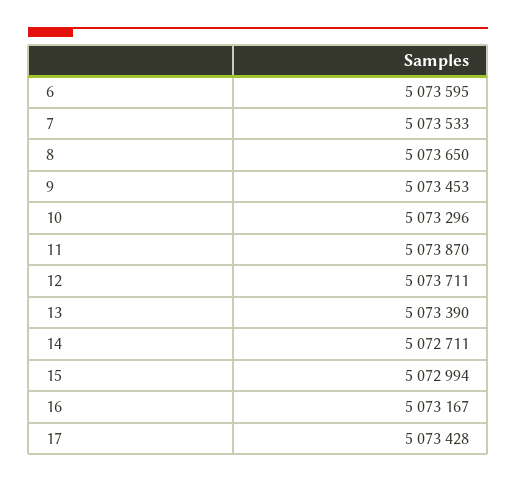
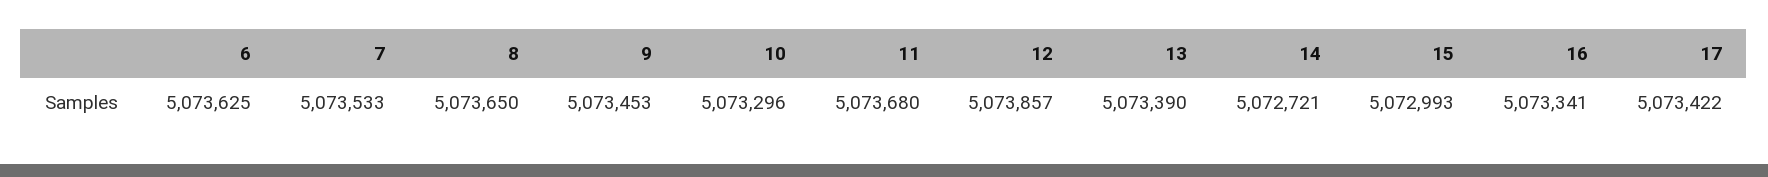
6: 5073595 -> 5073625
11: 5073870 -> 5073680
12: 5073711 -> 5073857
14: 5072711 -> 5072721
15: 5072994 -> 5072993
16: 5073167 -> 5073341
17: 5073428 -> 5073422

